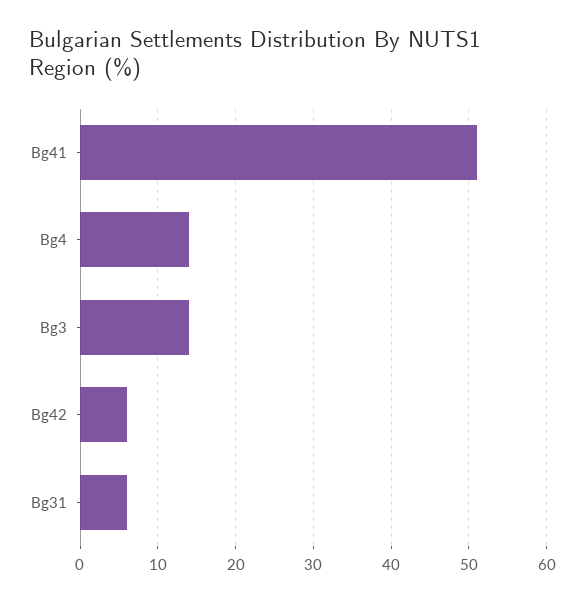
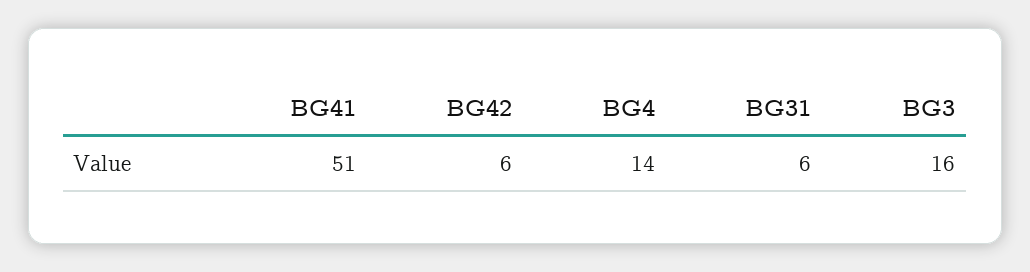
Bg3: 14 -> 16

